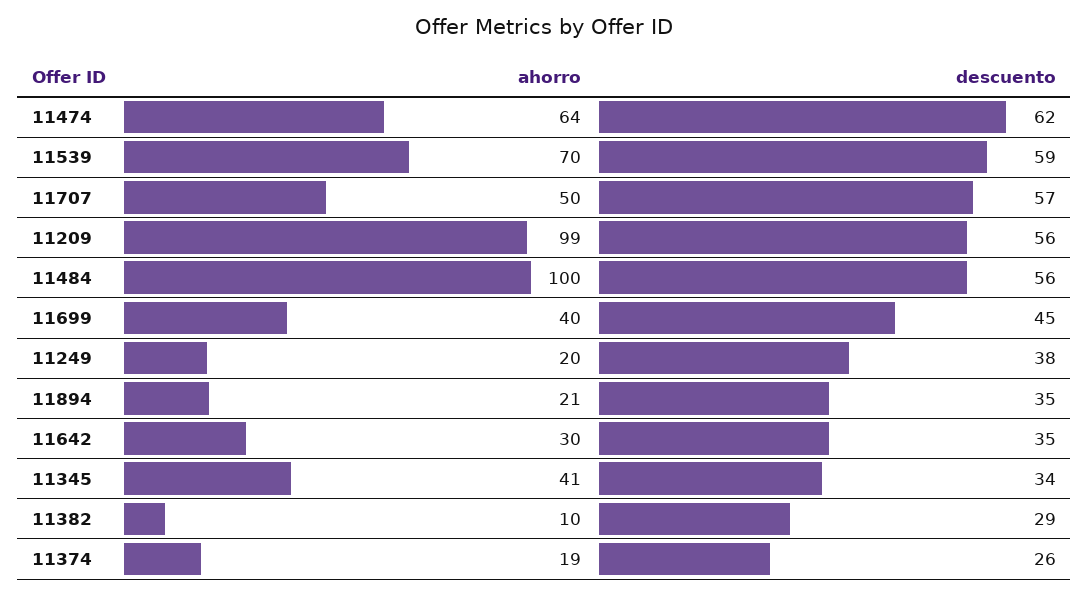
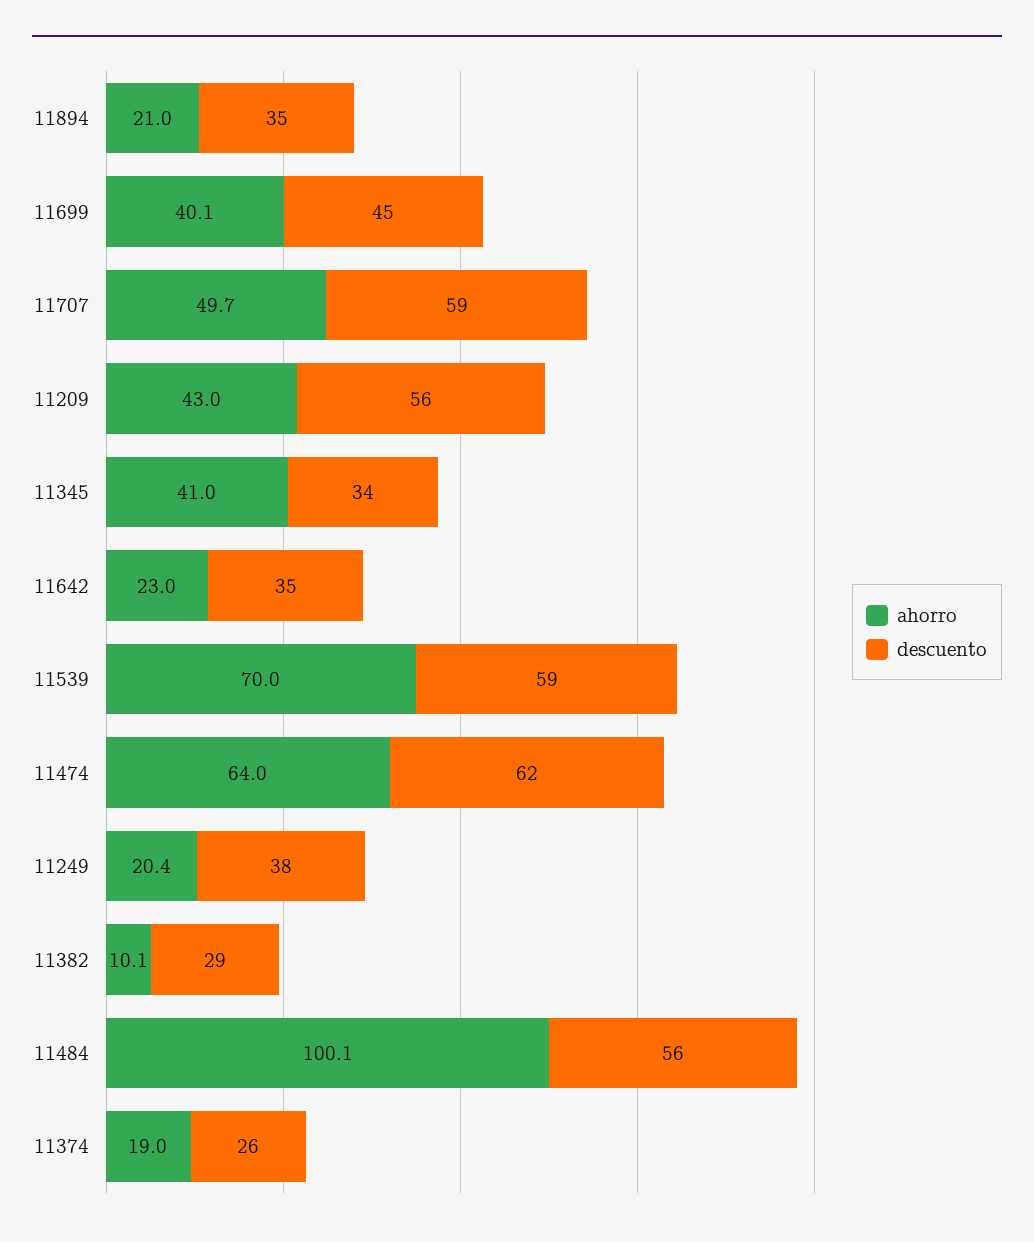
descuento, 11707: 57 -> 59
ahorro, 11209: 99 -> 43
ahorro, 11642: 30 -> 23

